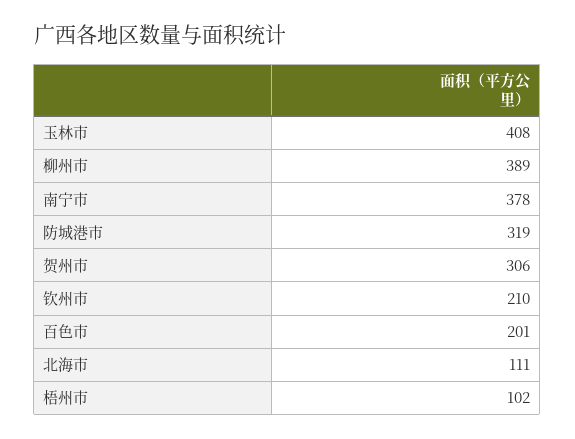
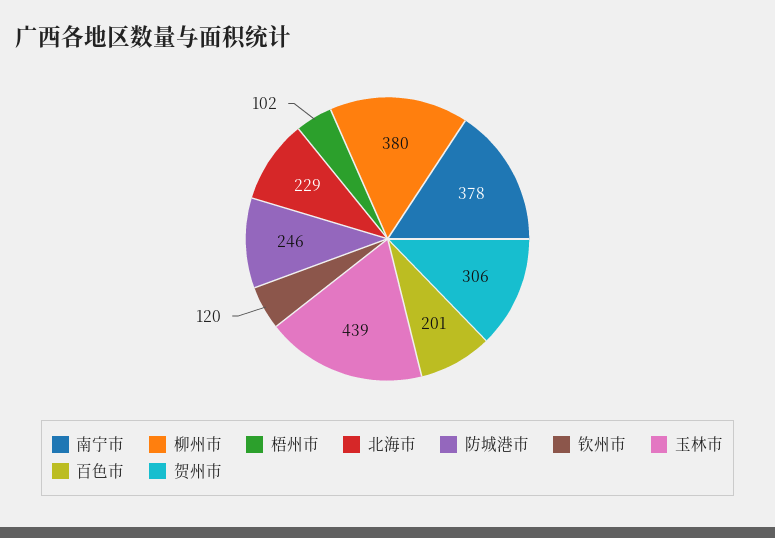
玉林市: 408 -> 439
柳州市: 389 -> 380
防城港市: 319 -> 246
钦州市: 210 -> 120
北海市: 111 -> 229

